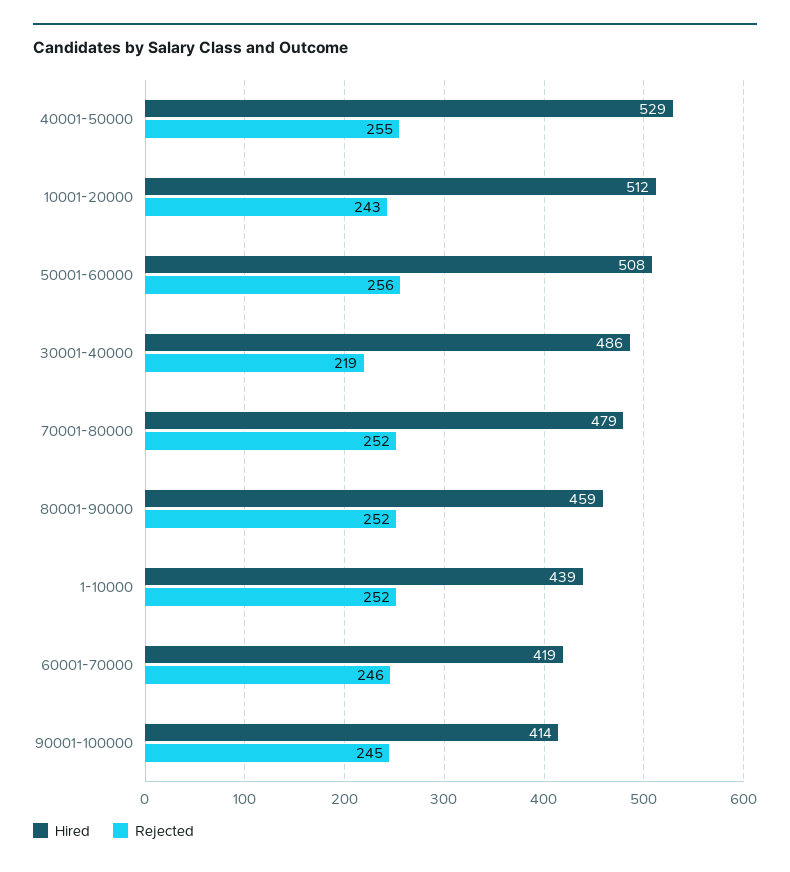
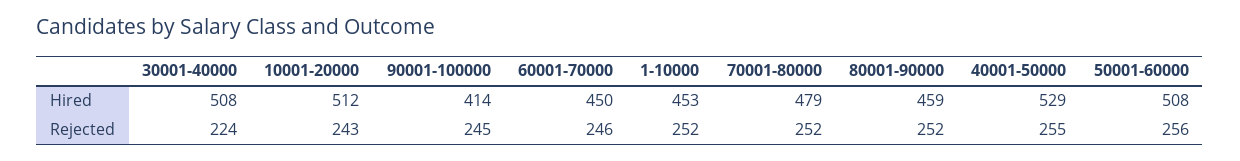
Hired, 30001-40000: 486 -> 508
Rejected, 30001-40000: 219 -> 224
Hired, 1-10000: 439 -> 453
Hired, 60001-70000: 419 -> 450

